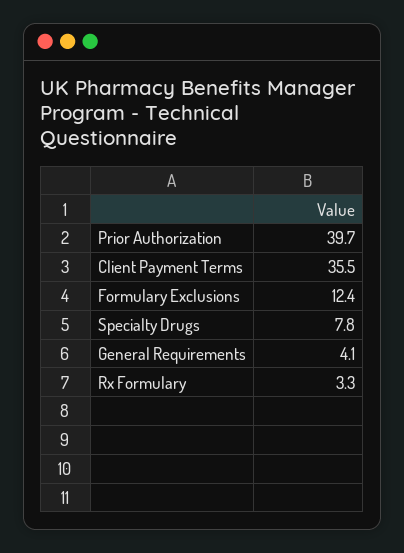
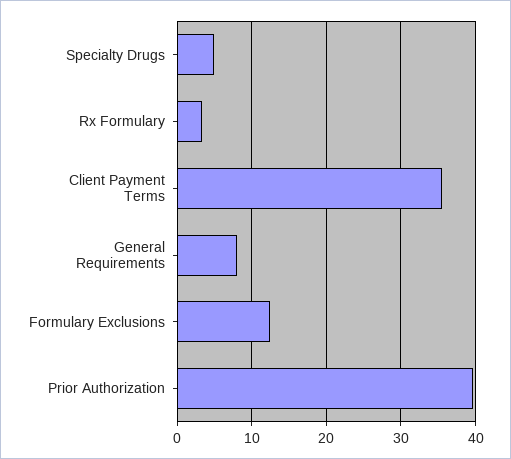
Specialty Drugs: 7.8 -> 5
General Requirements: 4.1 -> 8

